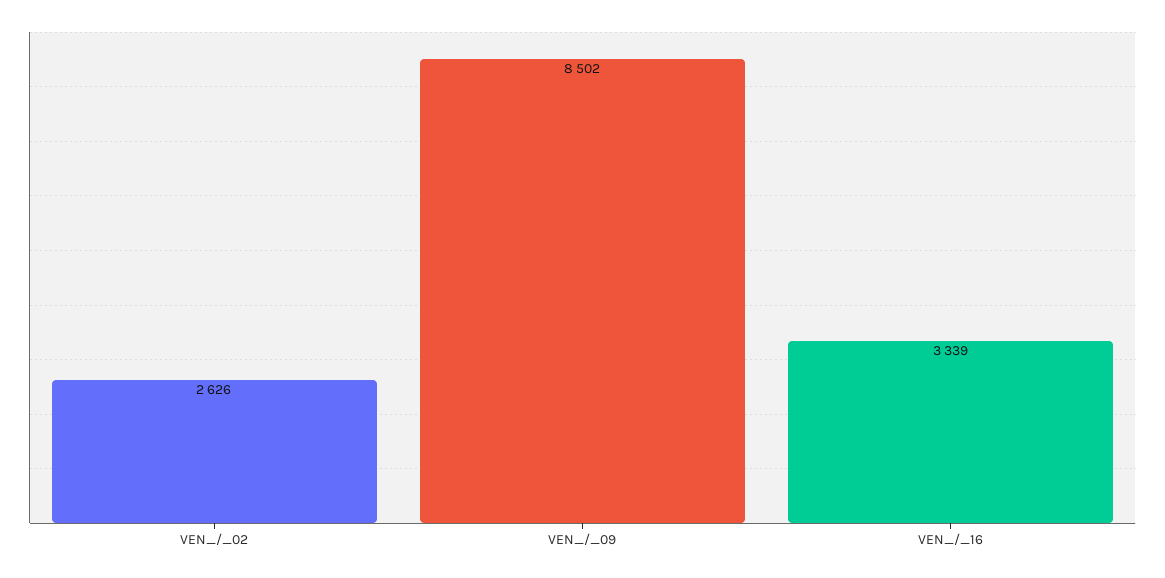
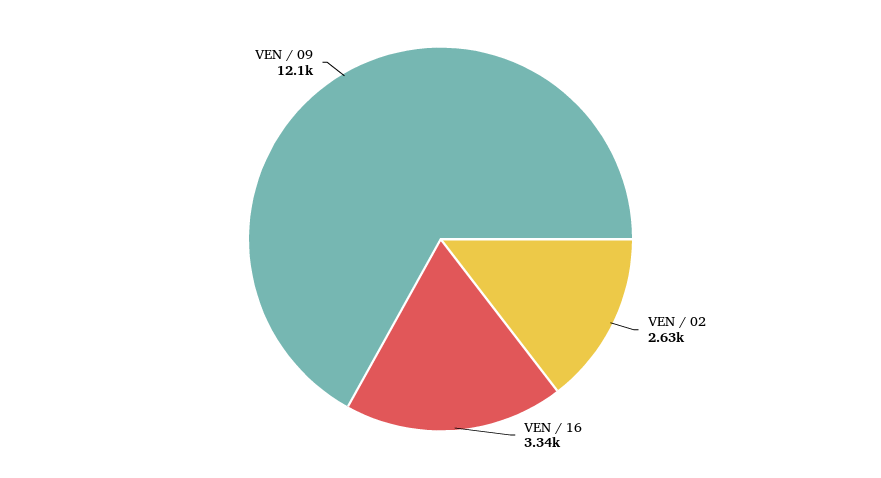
VEN_/_09: 8502 -> 12100

